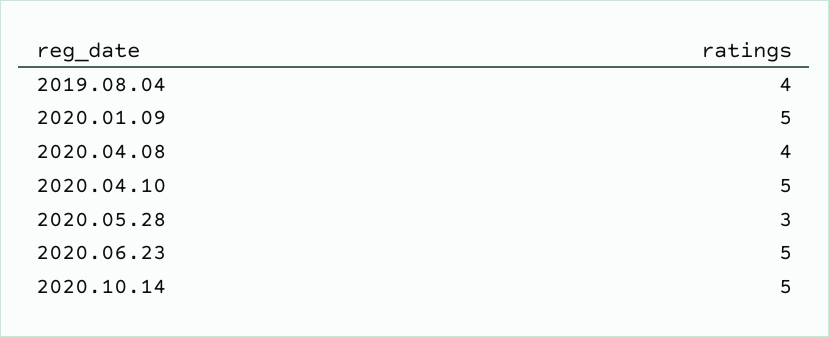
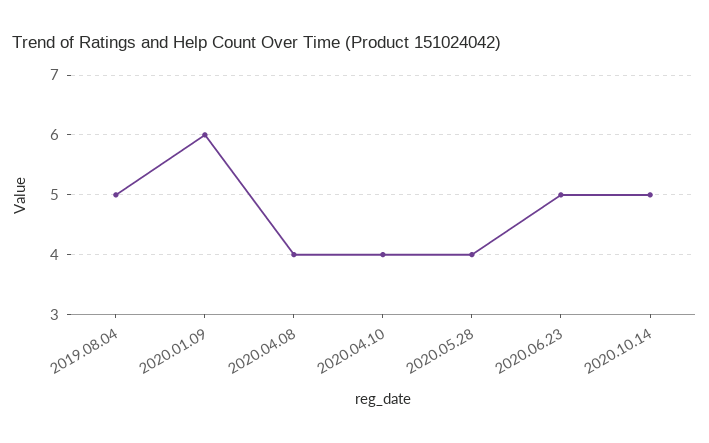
2019.08.04: 4 -> 5
2020.01.09: 5 -> 6
2020.04.10: 5 -> 4
2020.05.28: 3 -> 4

